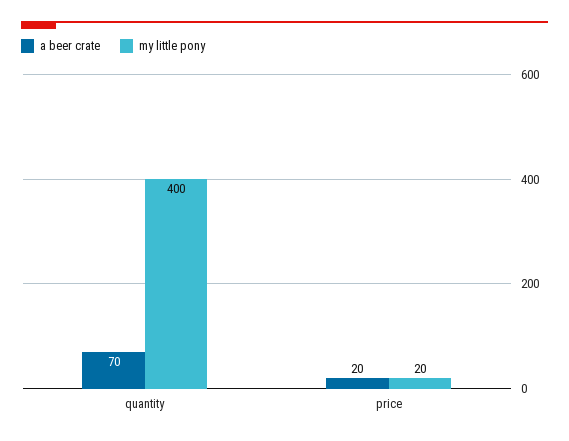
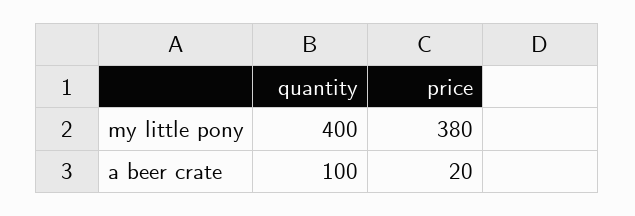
a beer crate, quantity: 70 -> 100
my little pony, price: 20 -> 380

